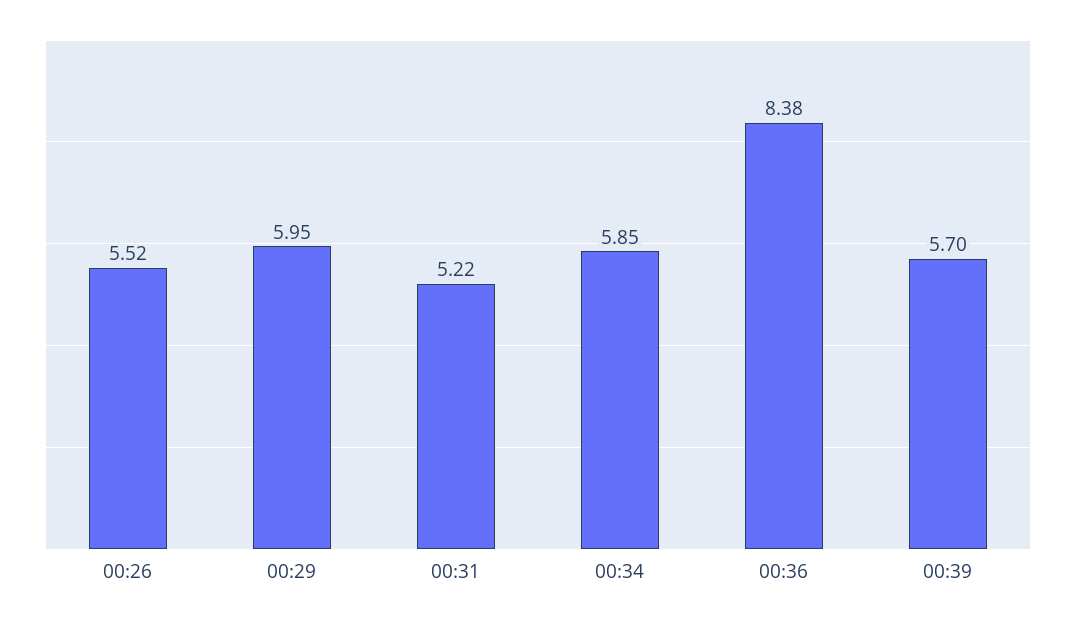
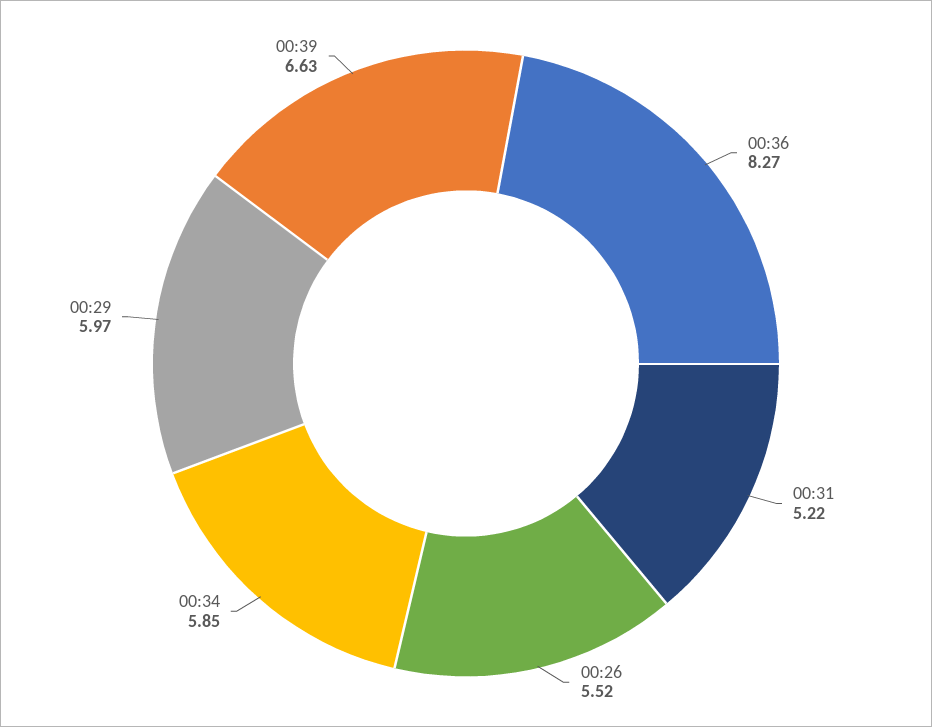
00:29: 5.95 -> 5.97
00:36: 8.38 -> 8.27
00:39: 5.7 -> 6.63

